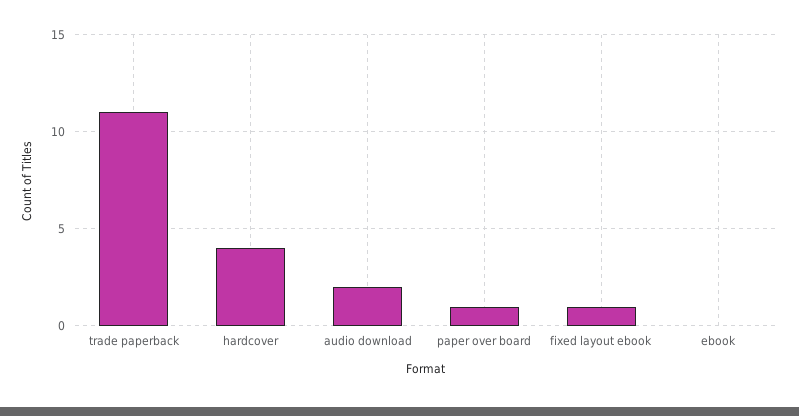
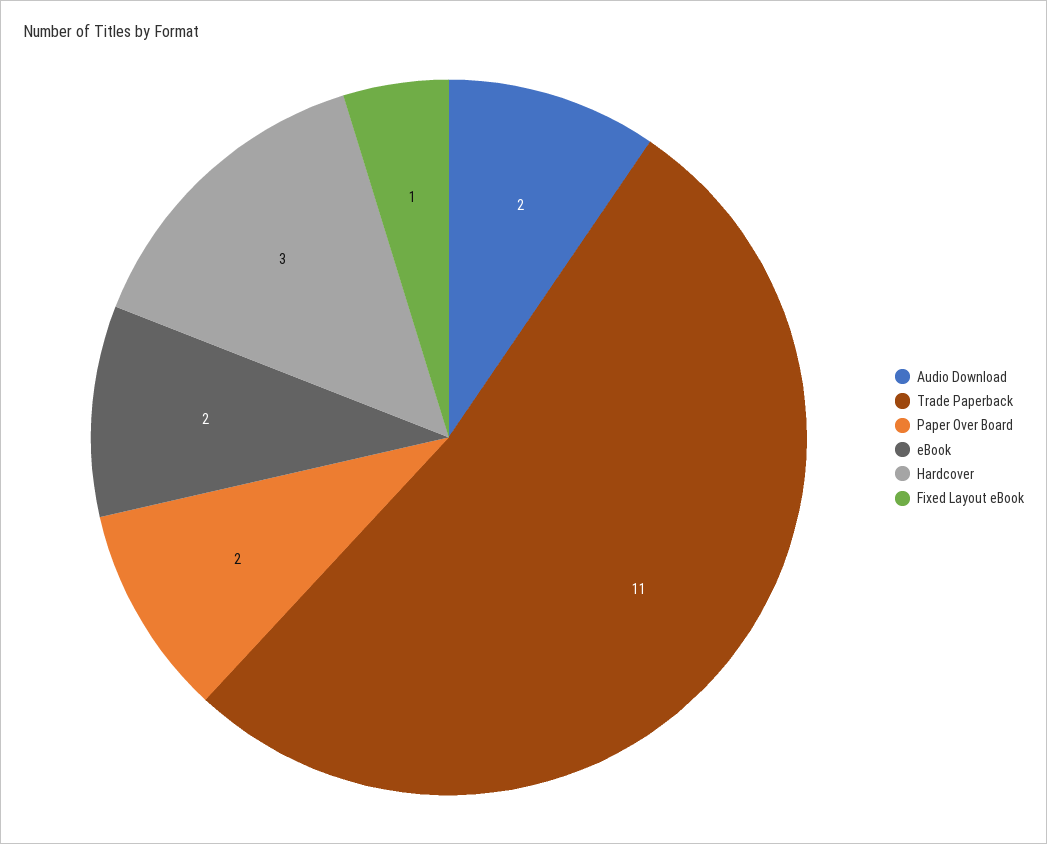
hardcover: 4 -> 3
paper over board: 1 -> 2
ebook: 0 -> 2

